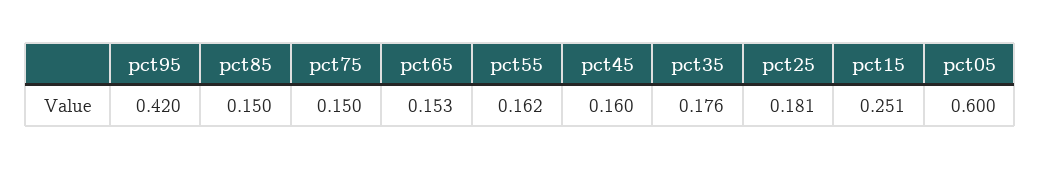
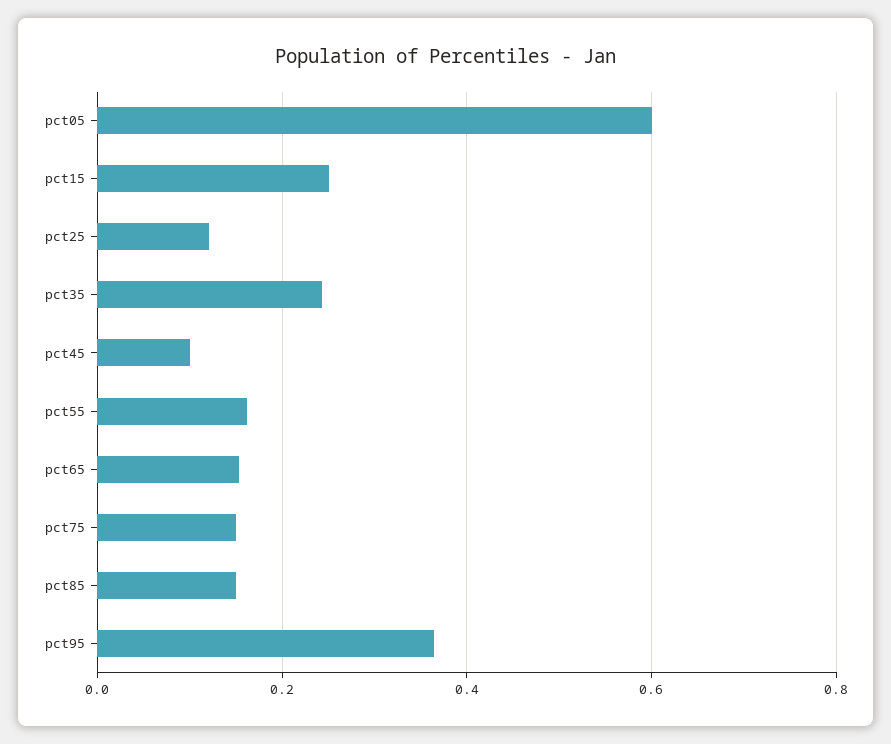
pct95: 0.42 -> 0.36
pct45: 0.16 -> 0.1
pct35: 0.176 -> 0.24
pct25: 0.181 -> 0.12

